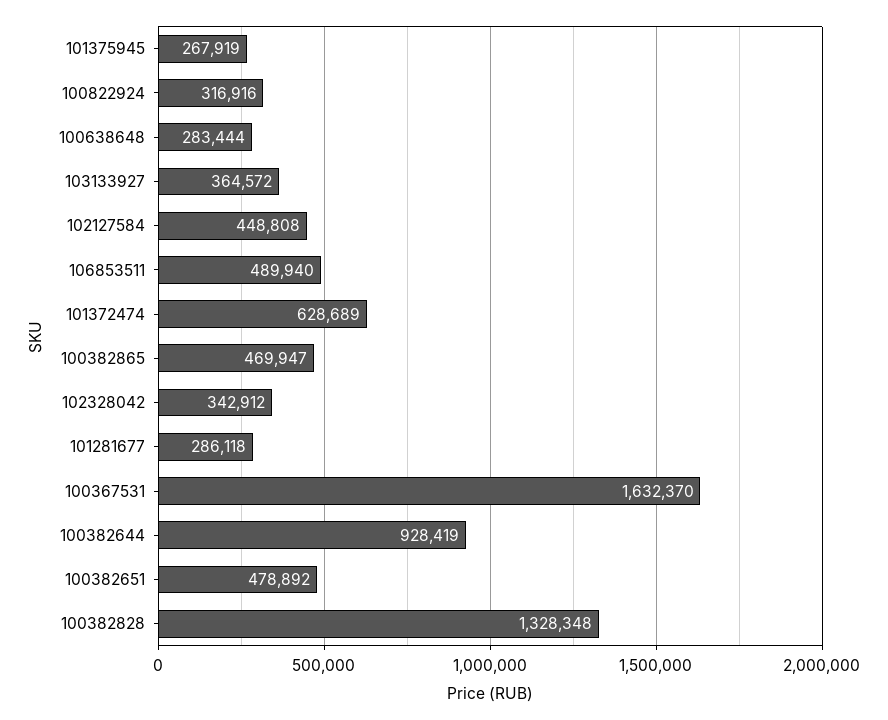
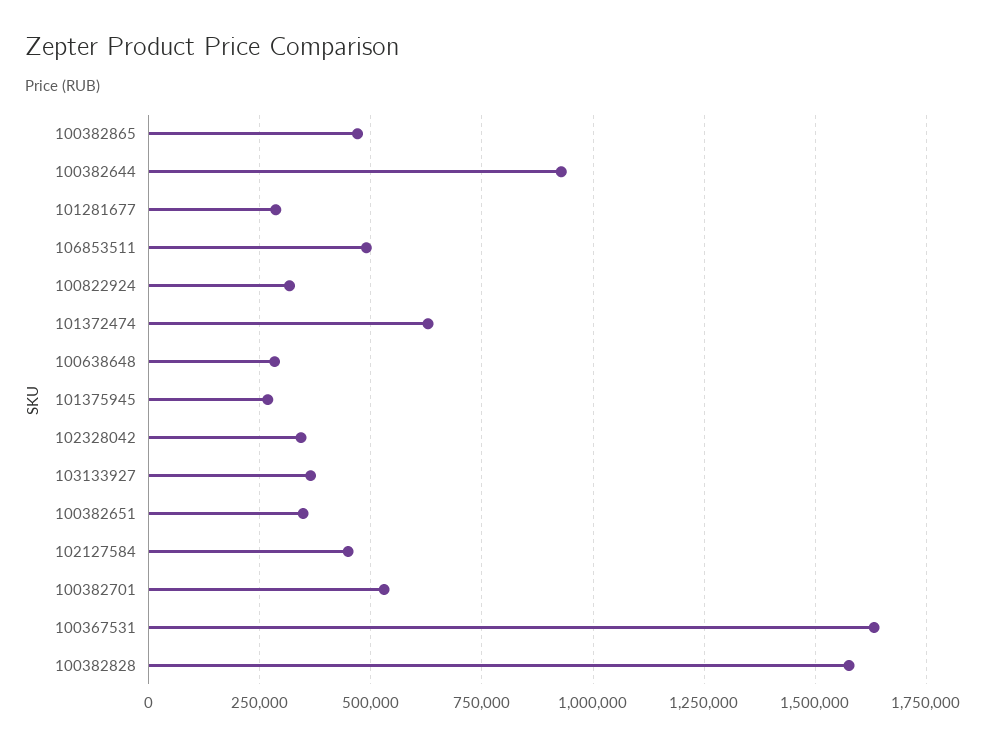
100382651: 478892 -> 350000
100382828: 1328348 -> 1575000
100382701: none -> 525000

